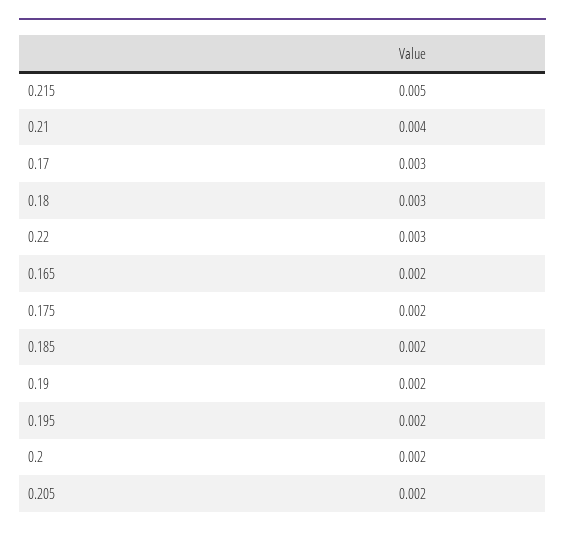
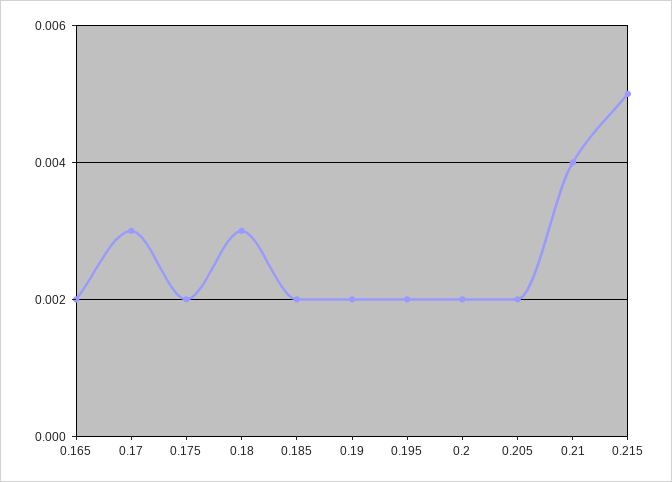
0.22: 0.003 -> none

